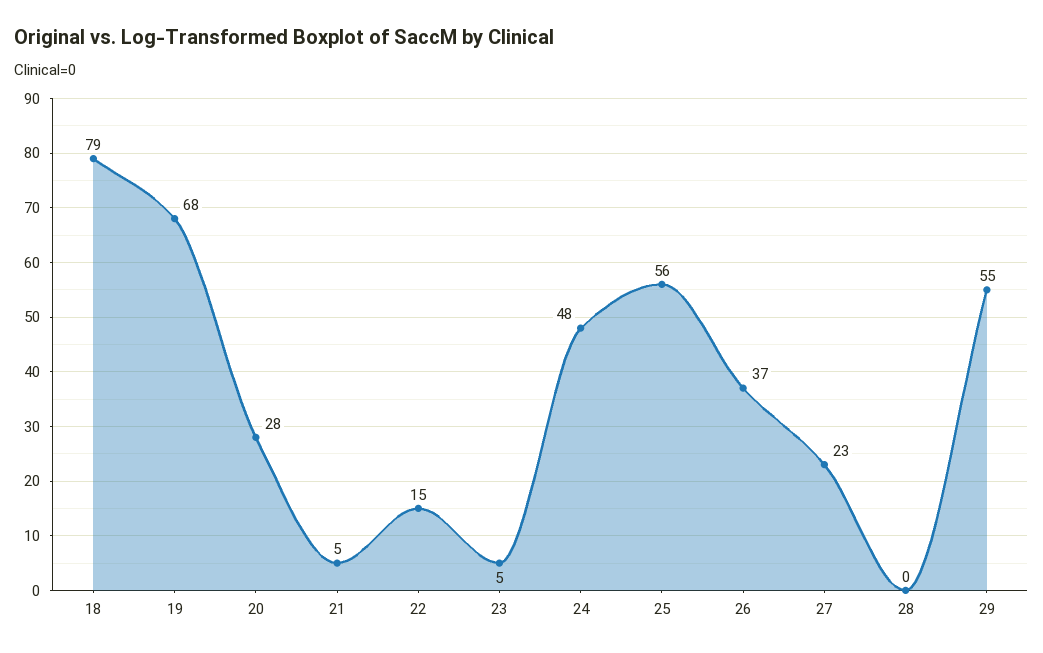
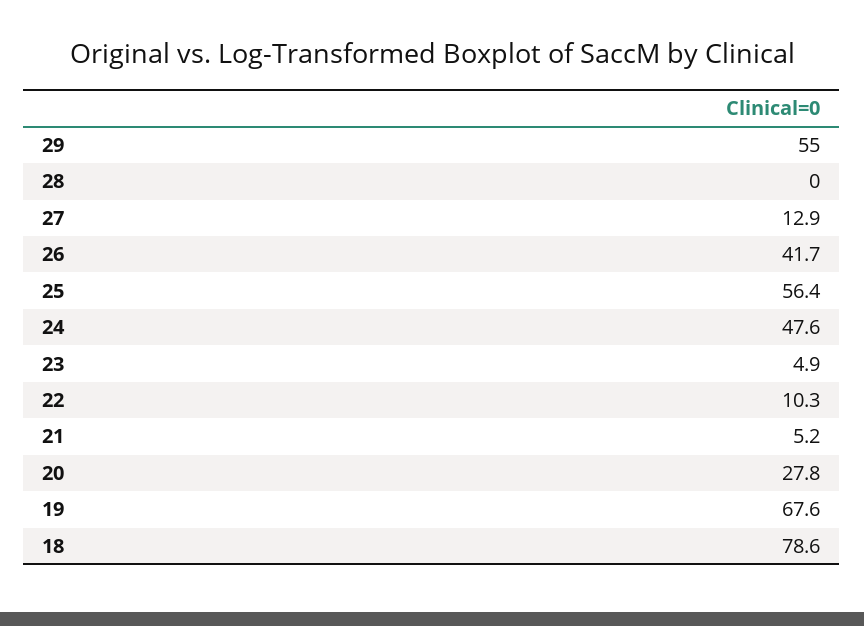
22: 15 -> 10.3
26: 37 -> 41.7
27: 23 -> 12.9

